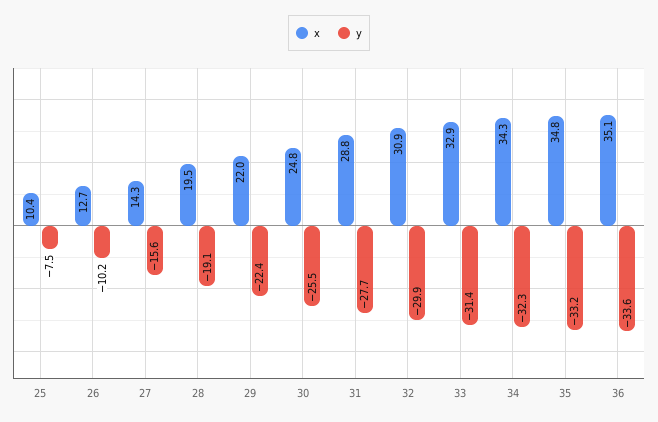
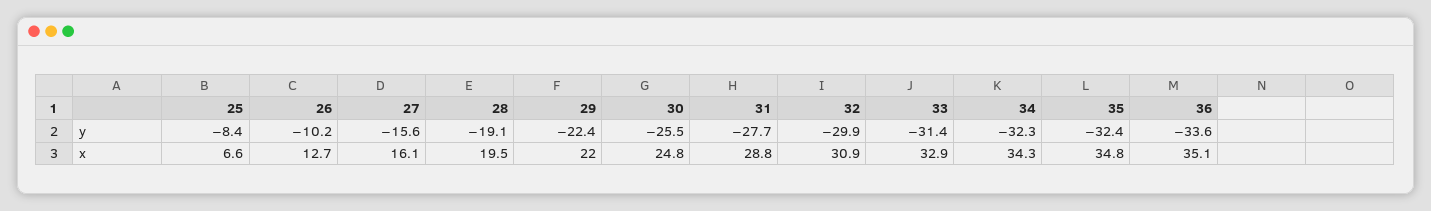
x, 25: 10.4 -> 6.6
y, 25: -7.5 -> -8.4
x, 27: 14.3 -> 16.1
y, 35: -33.2 -> -32.4

